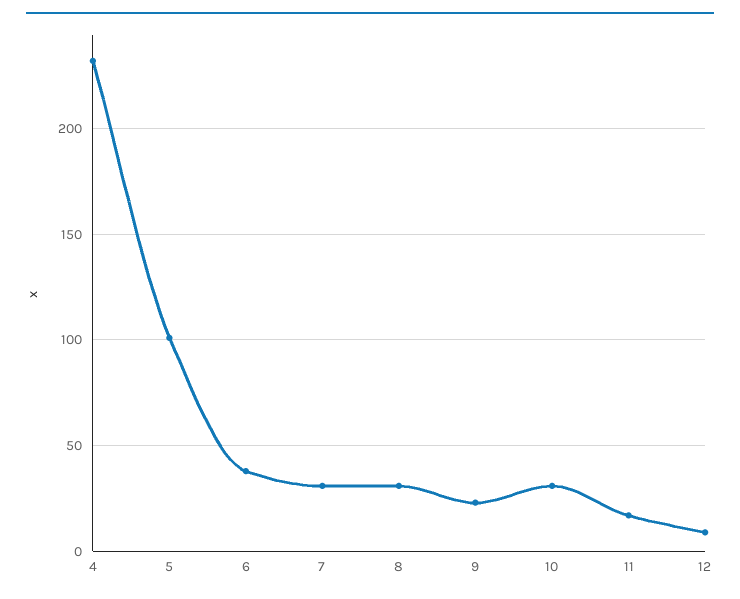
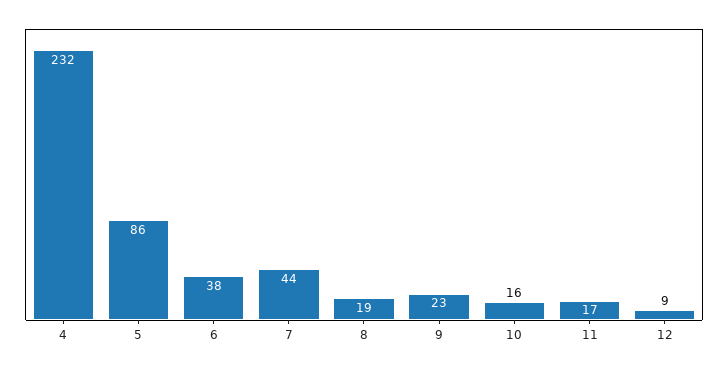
5: 100 -> 86
7: 30 -> 44
8: 30 -> 19
10: 30 -> 16

